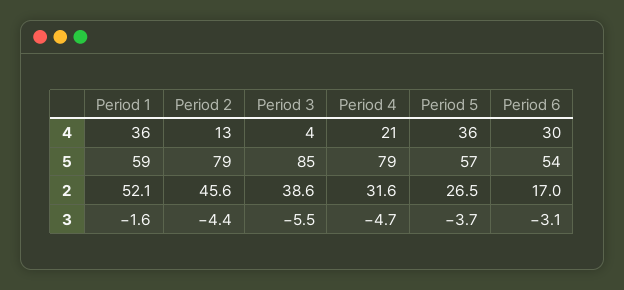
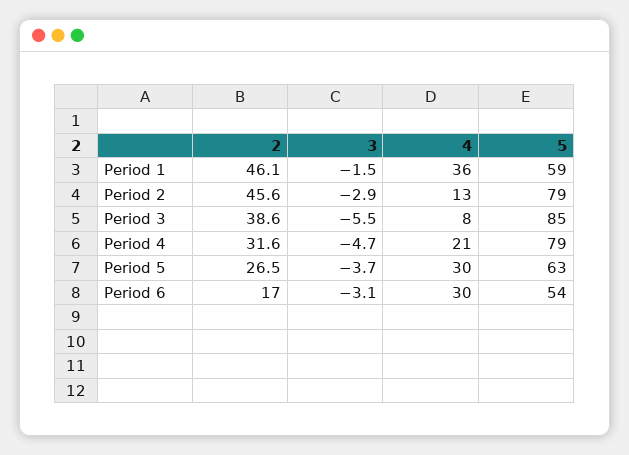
Period 3, 4: 4 -> 8
Period 5, 4: 36 -> 30
Period 5, 5: 57 -> 63
Period 1, 2: 52.1 -> 46.1
Period 1, 3: -1.6 -> -1.5
Period 2, 3: -4.4 -> -2.9

